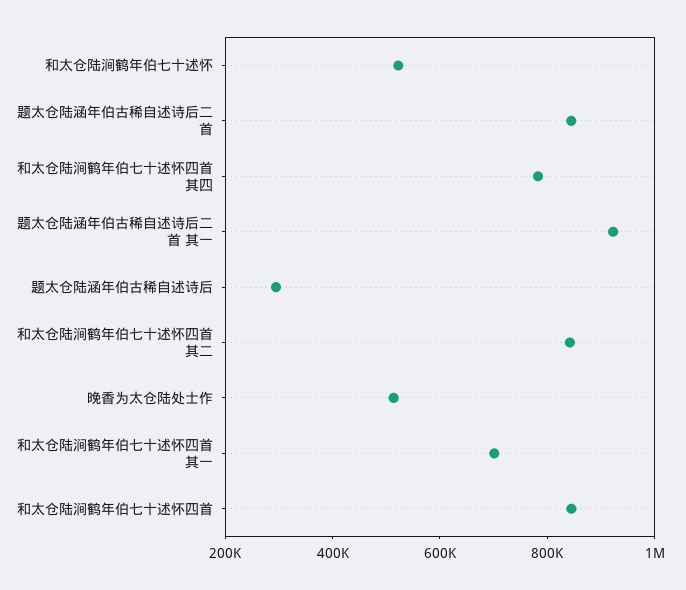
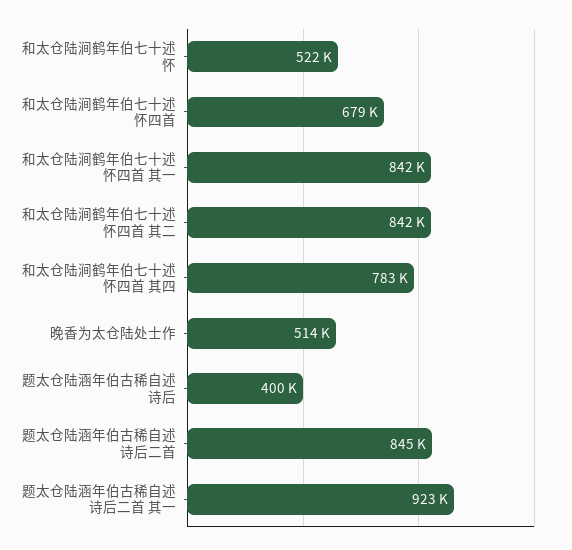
题太仓陆涵年伯古稀自述诗后: 300000 -> 400000
和太仓陆涧鹤年伯七十述怀四首 其一: 700000 -> 842000
和太仓陆涧鹤年伯七十述怀四首: 850000 -> 679000

